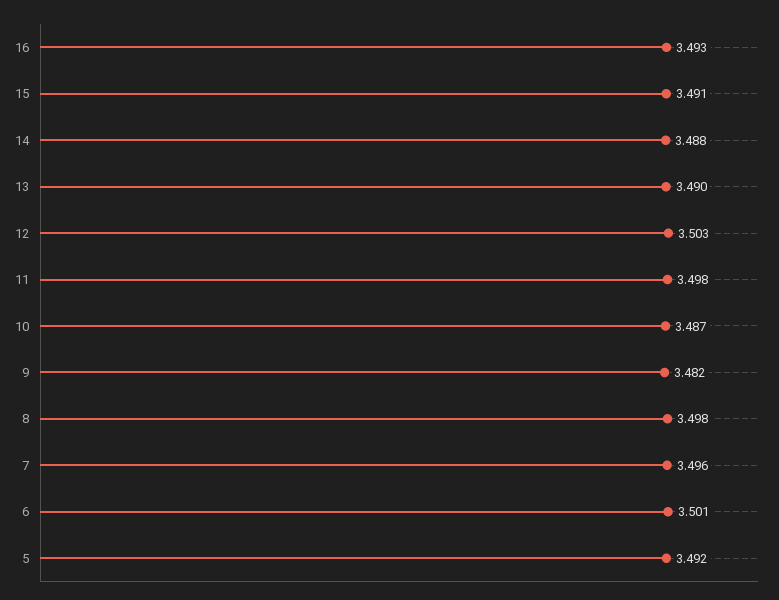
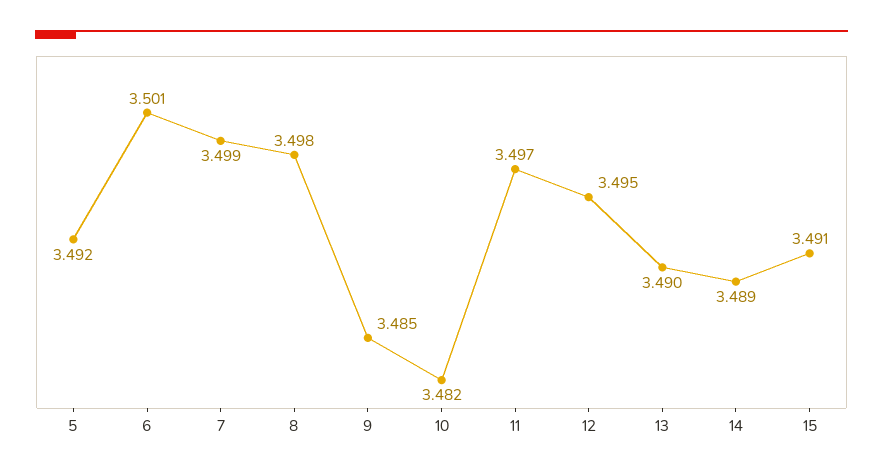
16: 3.493 -> none
14: 3.488 -> 3.489
12: 3.503 -> 3.495
11: 3.498 -> 3.497
10: 3.487 -> 3.482
9: 3.482 -> 3.485
7: 3.496 -> 3.499

